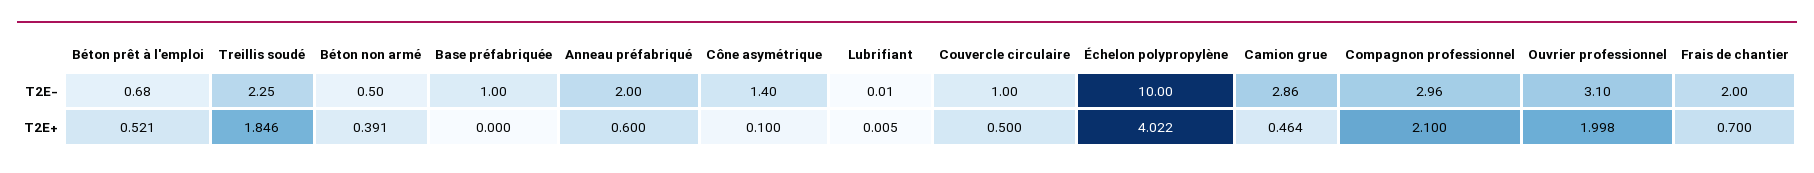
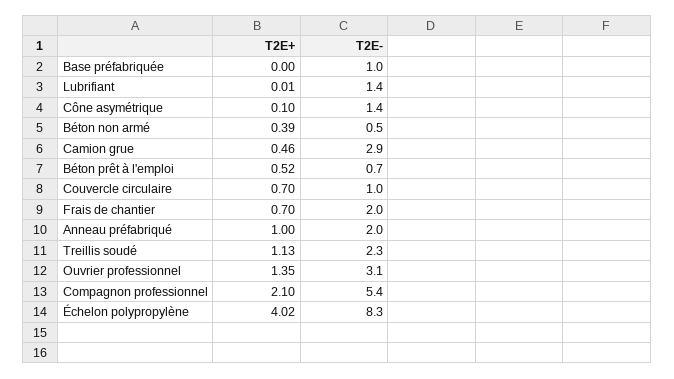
Lubrifiant, T2E-: 0.01 -> 1.4
Échelon polypropylène, T2E-: 10 -> 8.3
Compagnon professionnel, T2E-: 2.96 -> 5.4
Treillis soudé, T2E+: 1.846 -> 1.13
Anneau préfabriqué, T2E+: 0.6 -> 1
Couvercle circulaire, T2E+: 0.5 -> 0.7
Ouvrier professionnel, T2E+: 1.998 -> 1.35

